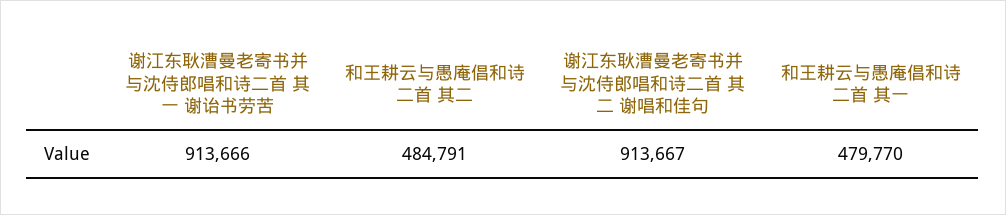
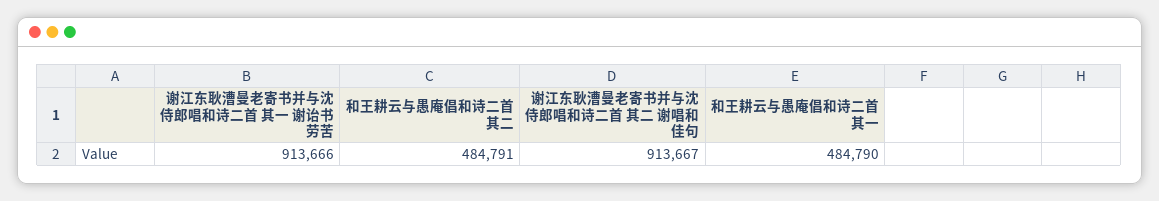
和王耕云与愚庵倡和诗二首 其一: 479770 -> 484790

